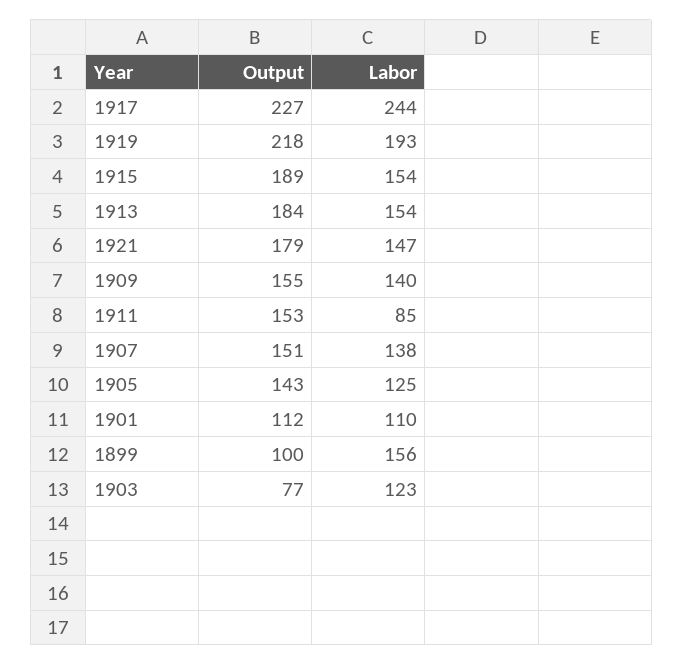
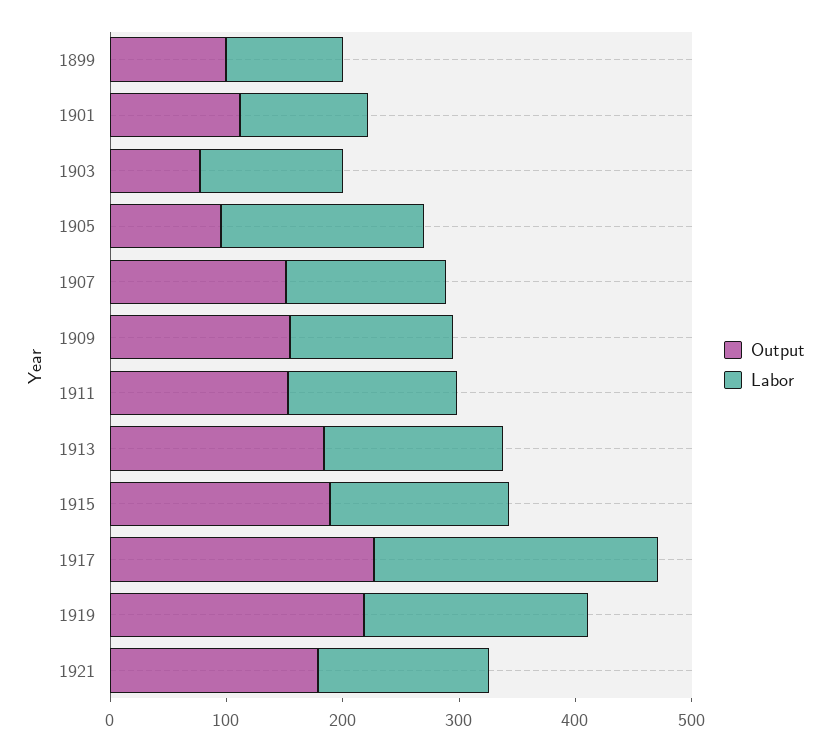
Labor, 1911: 85 -> 140
Output, 1905: 143 -> 100
Labor, 1905: 125 -> 180
Labor, 1899: 156 -> 100

